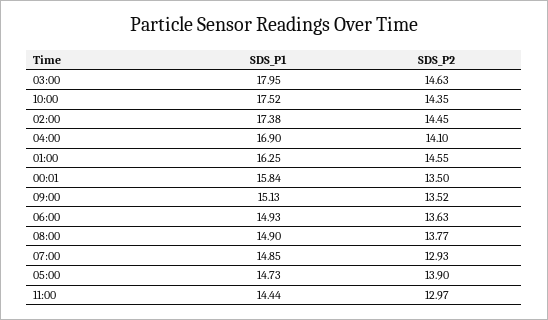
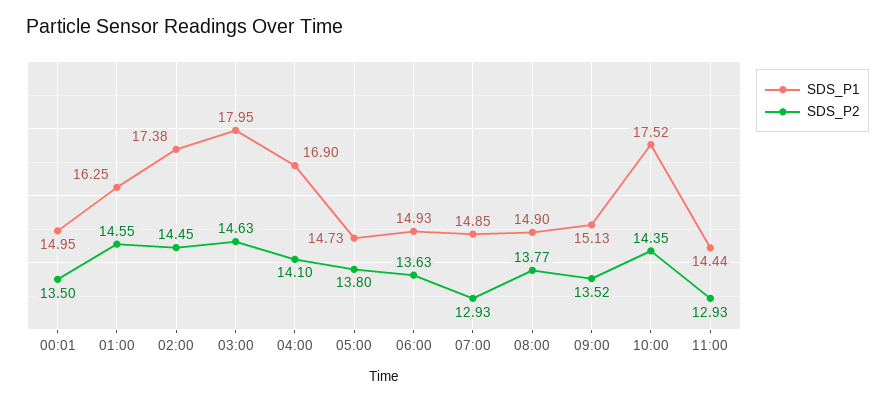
SDS_P1, 00:01: 15.84 -> 14.95
SDS_P2, 05:00: 13.9 -> 13.8
SDS_P2, 11:00: 12.97 -> 12.93

